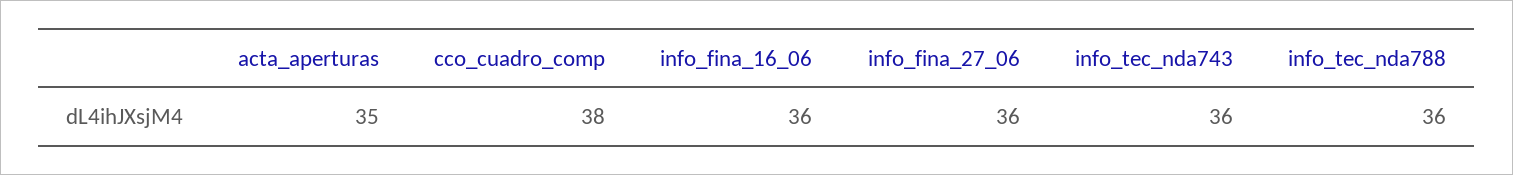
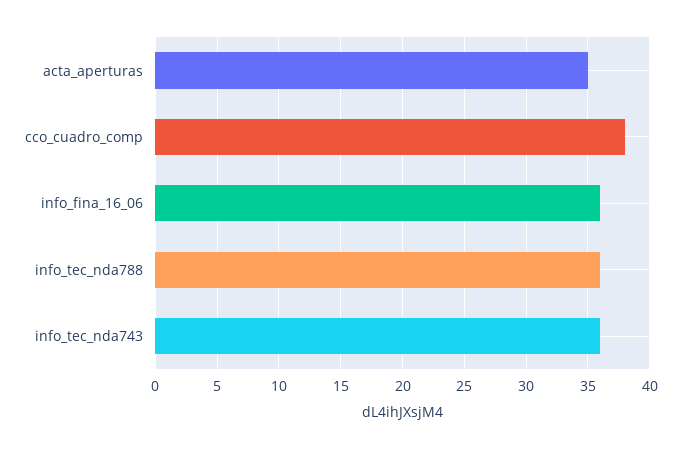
info_fina_27_06: 36 -> none

